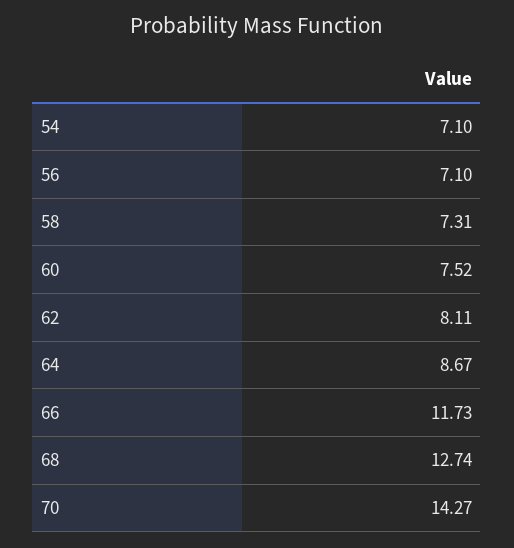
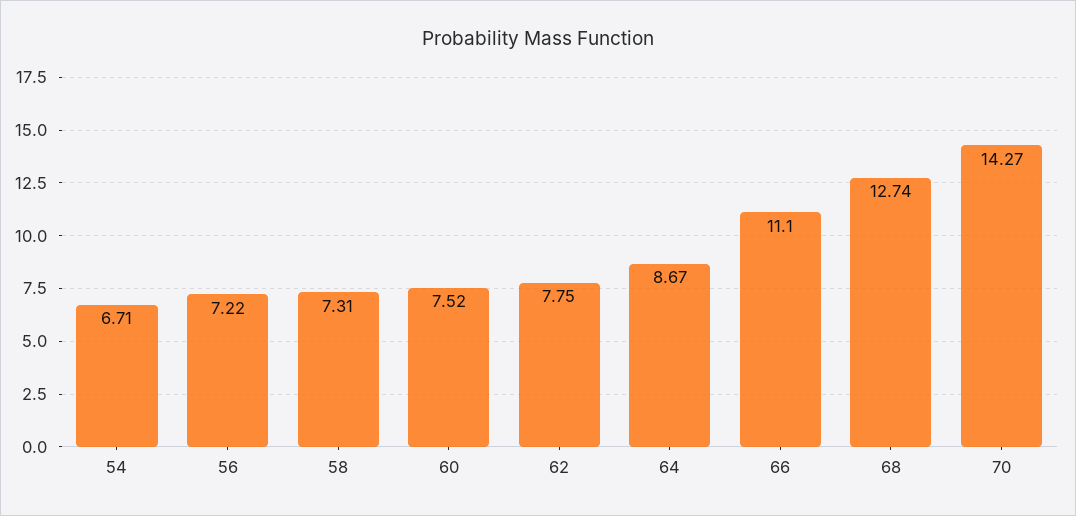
54: 7.1 -> 6.71
56: 7.1 -> 7.22
62: 8.11 -> 7.75
66: 11.73 -> 11.1

